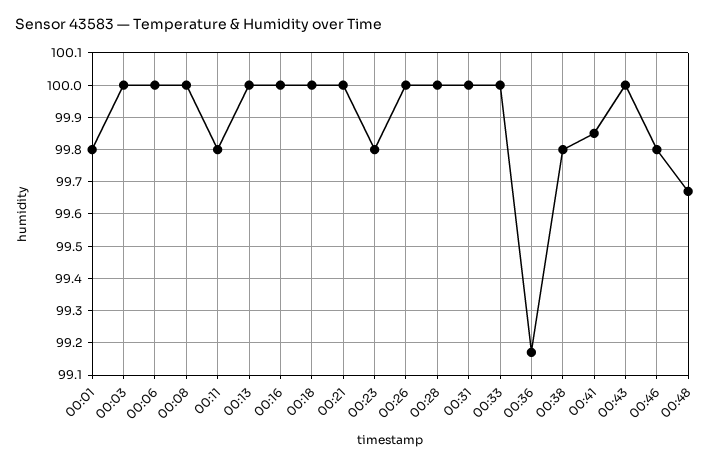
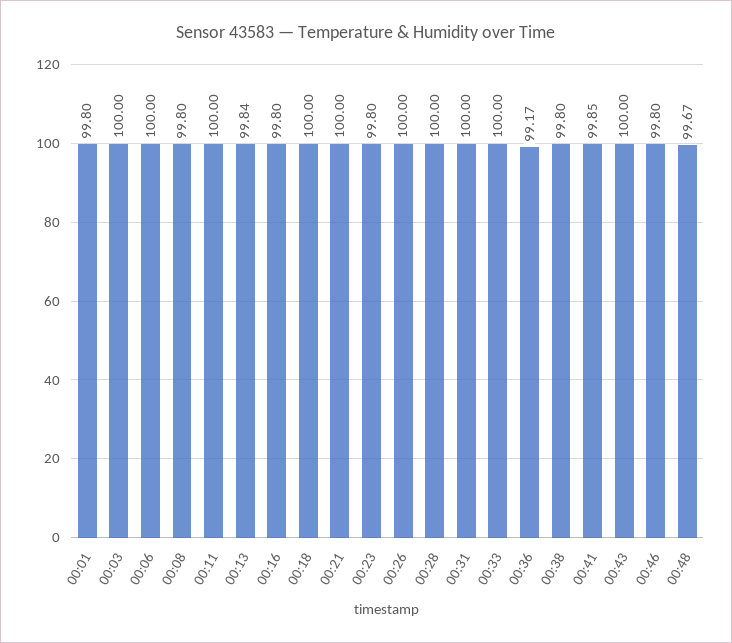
00:08: 100 -> 99.8
00:11: 99.8 -> 100
00:13: 100 -> 99.84
00:16: 100 -> 99.8

